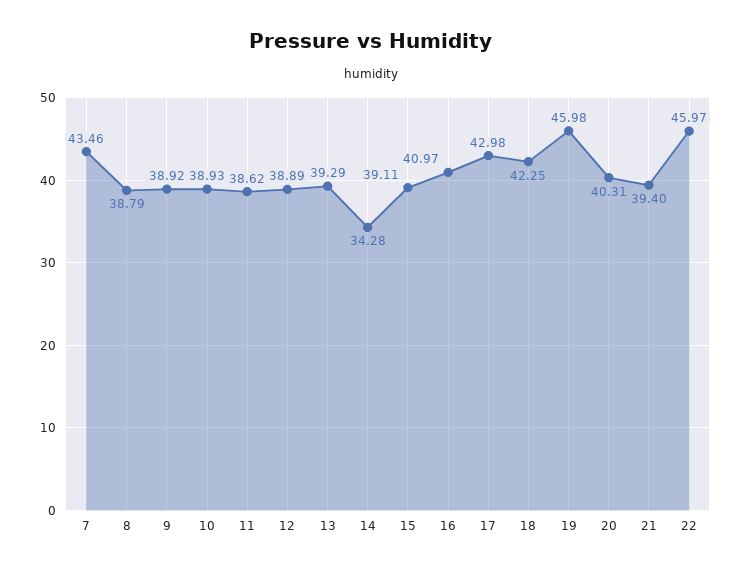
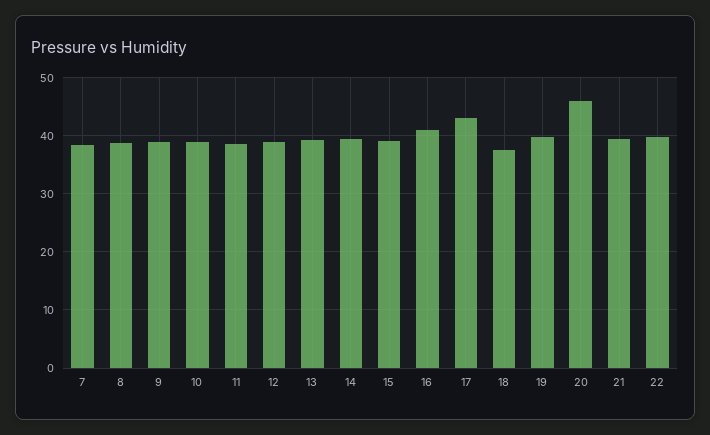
7: 43.46 -> 38
14: 34.28 -> 40
18: 42.25 -> 38
19: 45.98 -> 40
20: 40.31 -> 46
22: 45.97 -> 40

